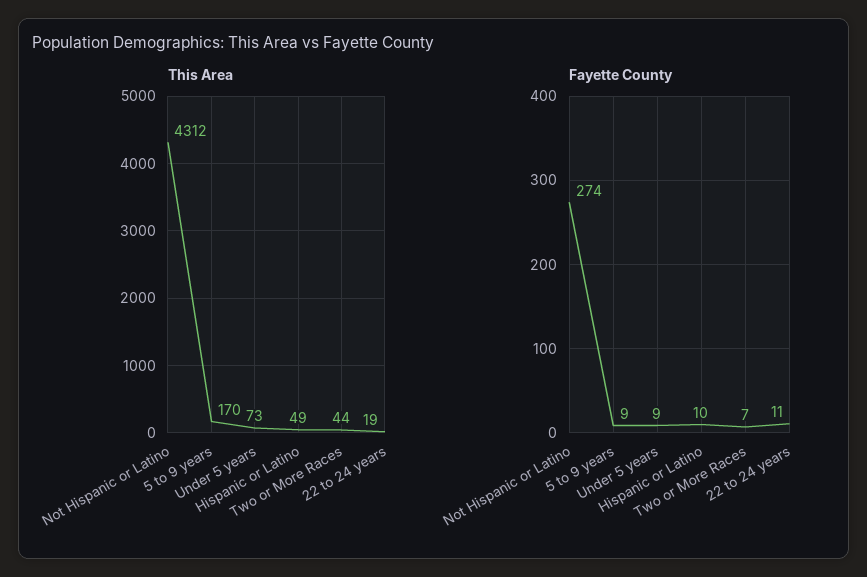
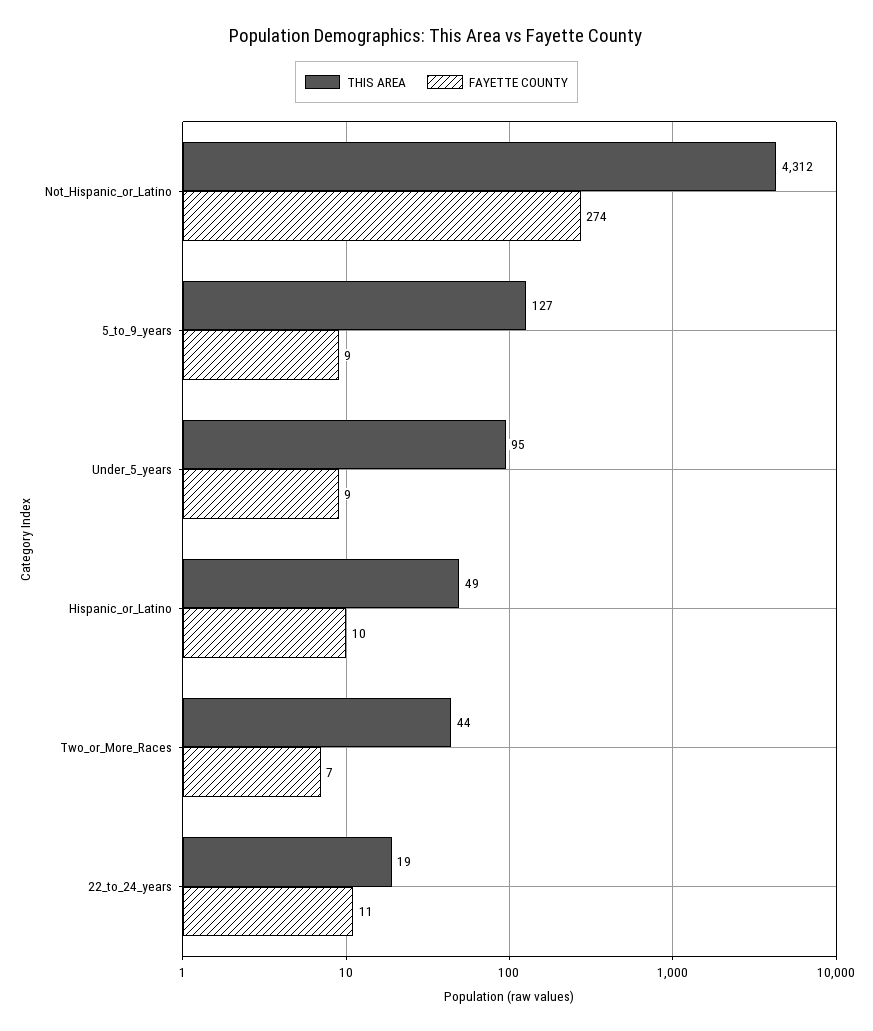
This Area, 5 to 9 years: 170 -> 127
This Area, Under 5 years: 73 -> 95

